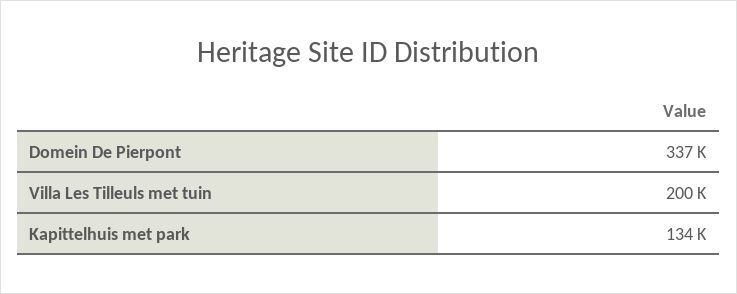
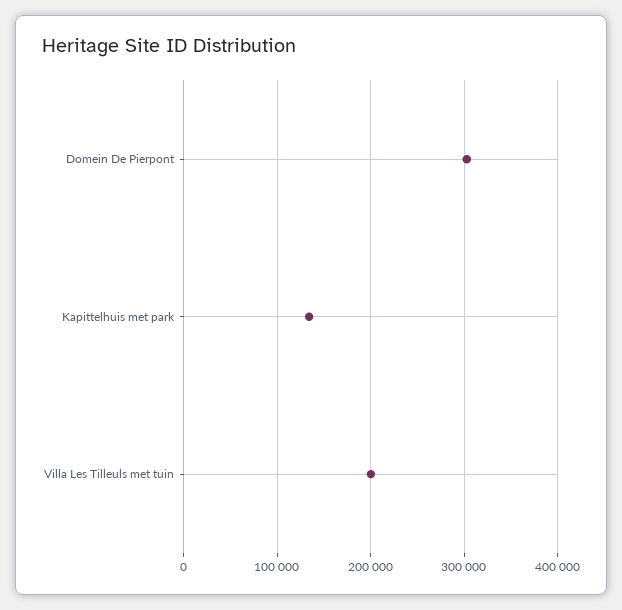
Domein De Pierpont: 337000 -> 300000

